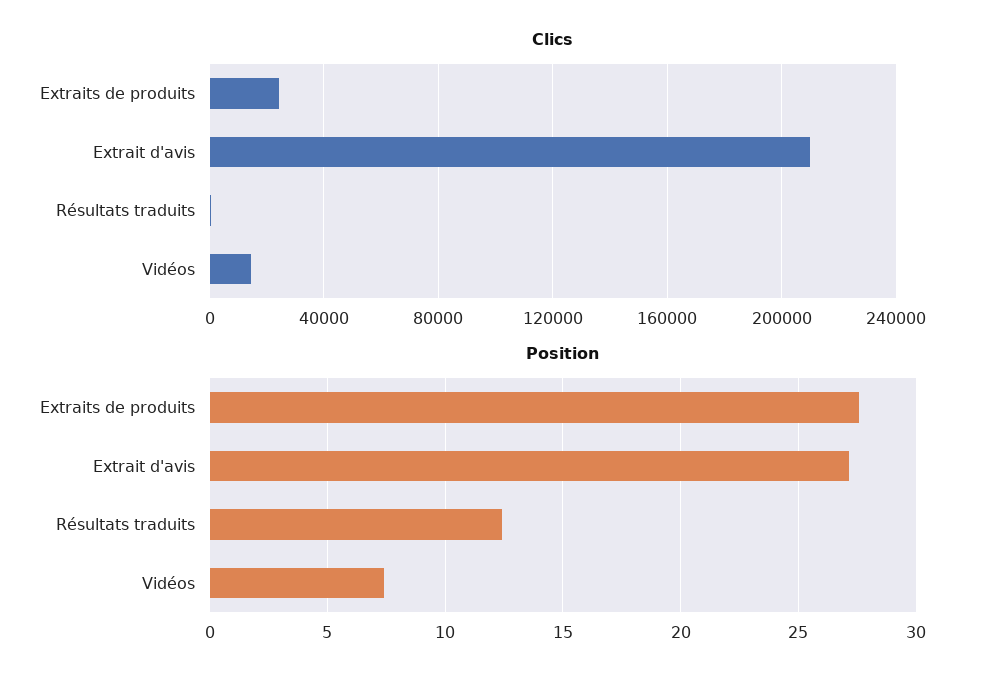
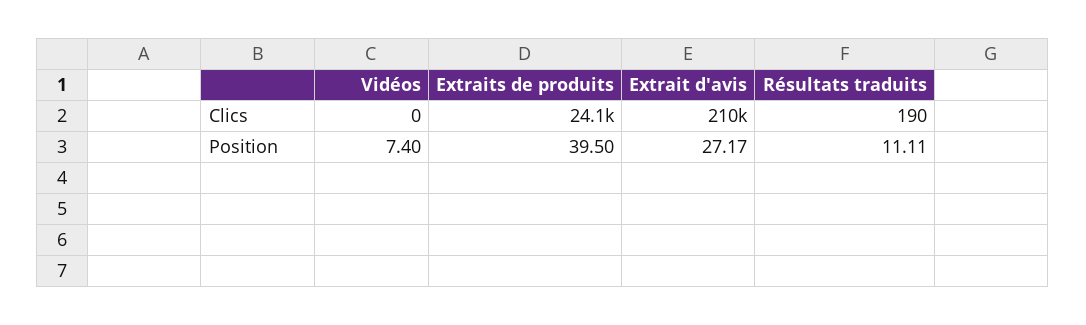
Clics, Vidéos: 15000 -> 0
Position, Extraits de produits: 27.5 -> 39.5
Position, Résultats traduits: 12.5 -> 11.11

